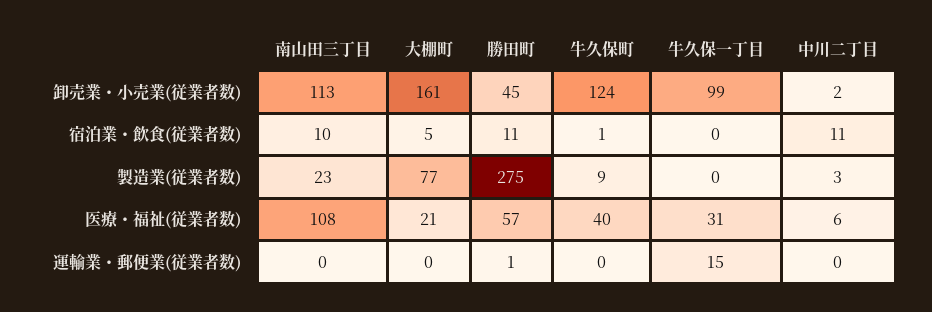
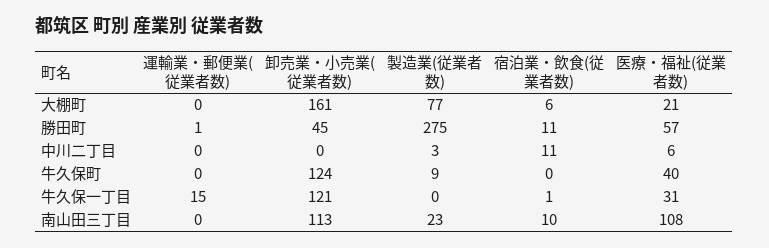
牛久保一丁目, 卸売業・小売業(従業者数): 99 -> 121
中川二丁目, 卸売業・小売業(従業者数): 2 -> 0
大棚町, 宿泊業・飲食(従業者数): 5 -> 6
牛久保町, 宿泊業・飲食(従業者数): 1 -> 0
牛久保一丁目, 宿泊業・飲食(従業者数): 0 -> 1

